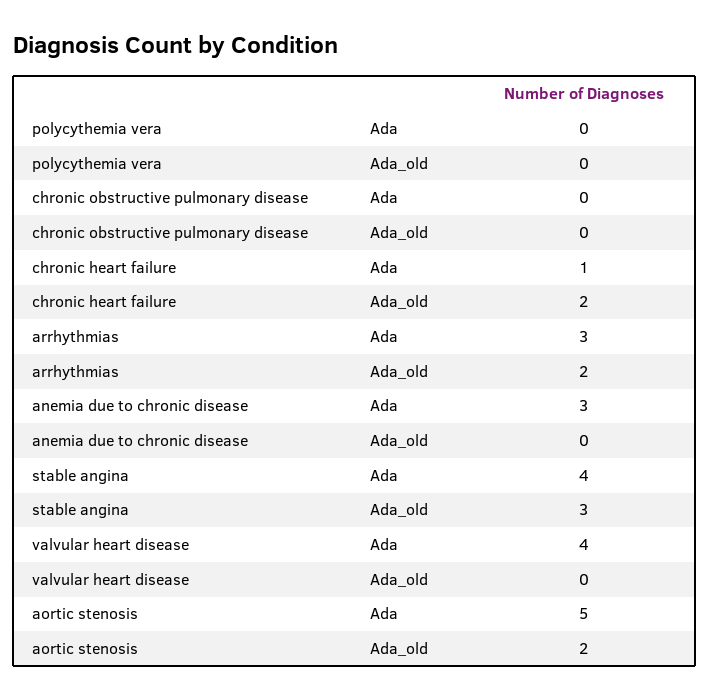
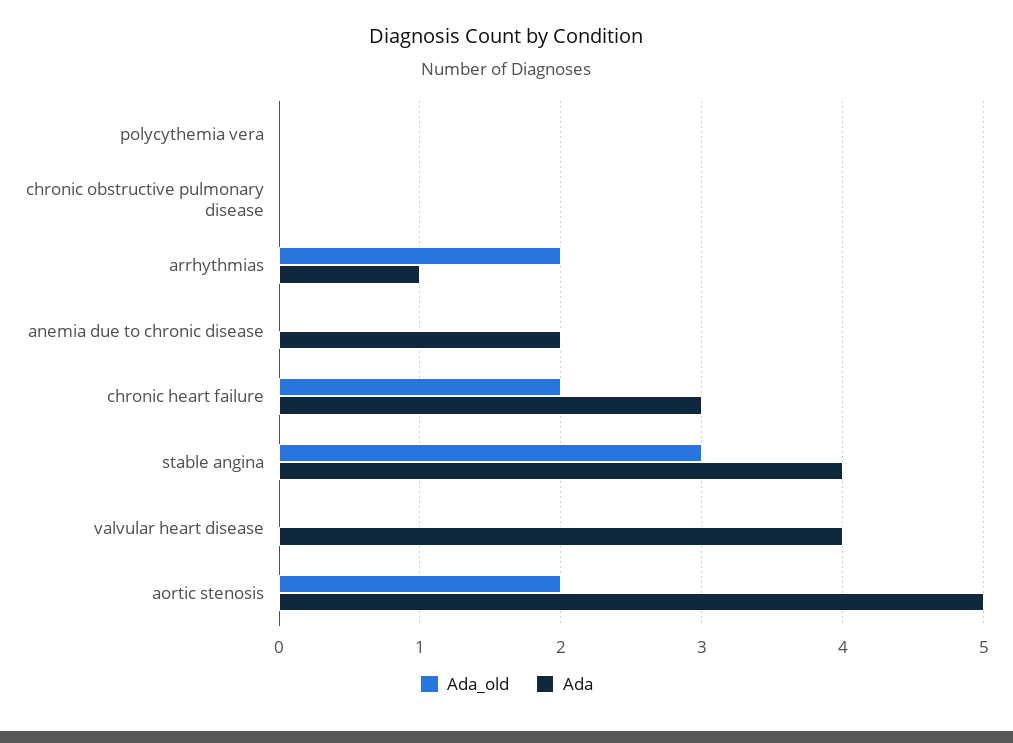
Ada, chronic heart failure: 1 -> 3
Ada, arrhythmias: 3 -> 1
Ada, anemia due to chronic disease: 3 -> 2

